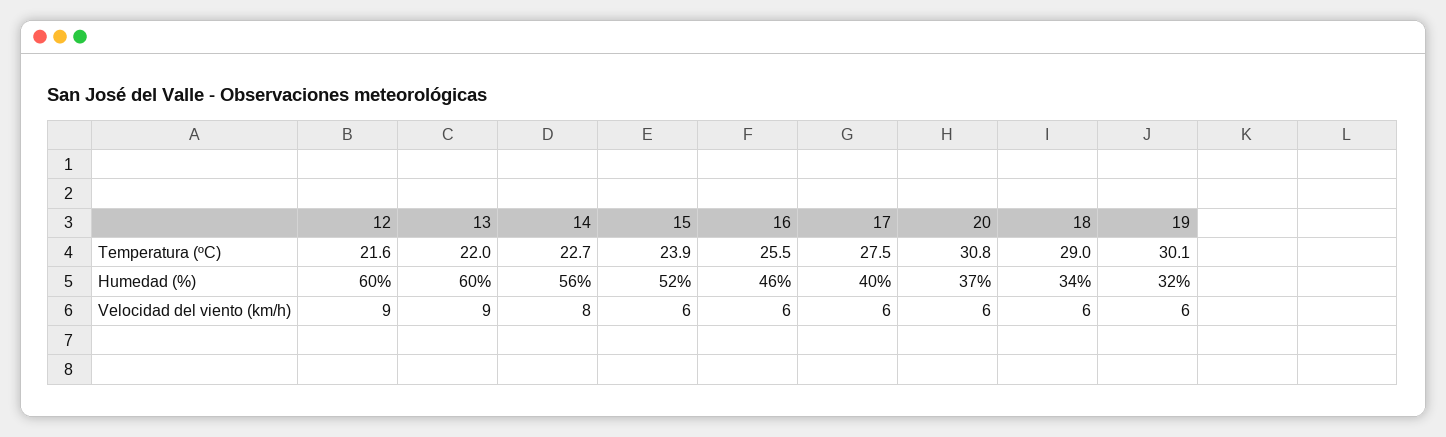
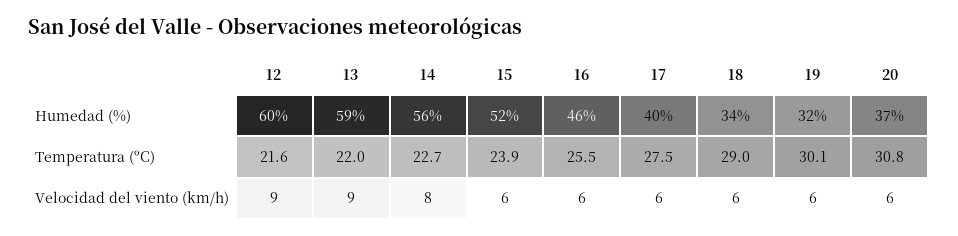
13, Humedad (%): 60 -> 59

